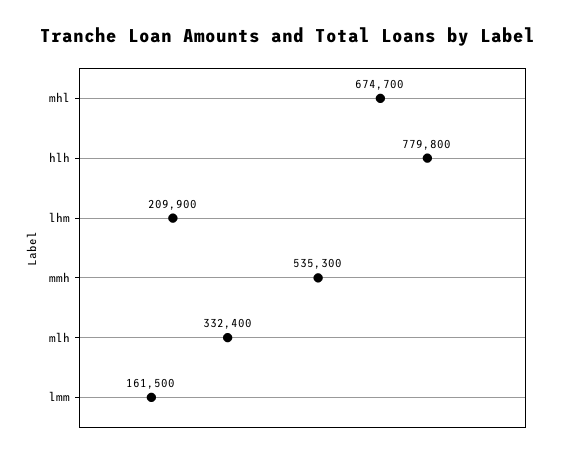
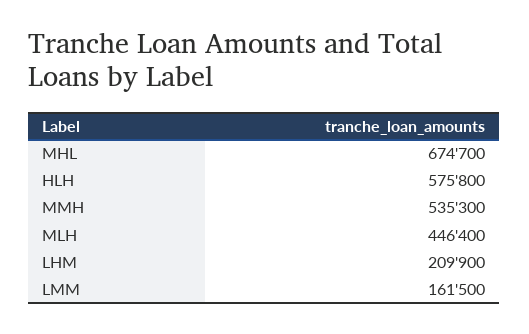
hlh: 779800 -> 575800
mlh: 332400 -> 446400

